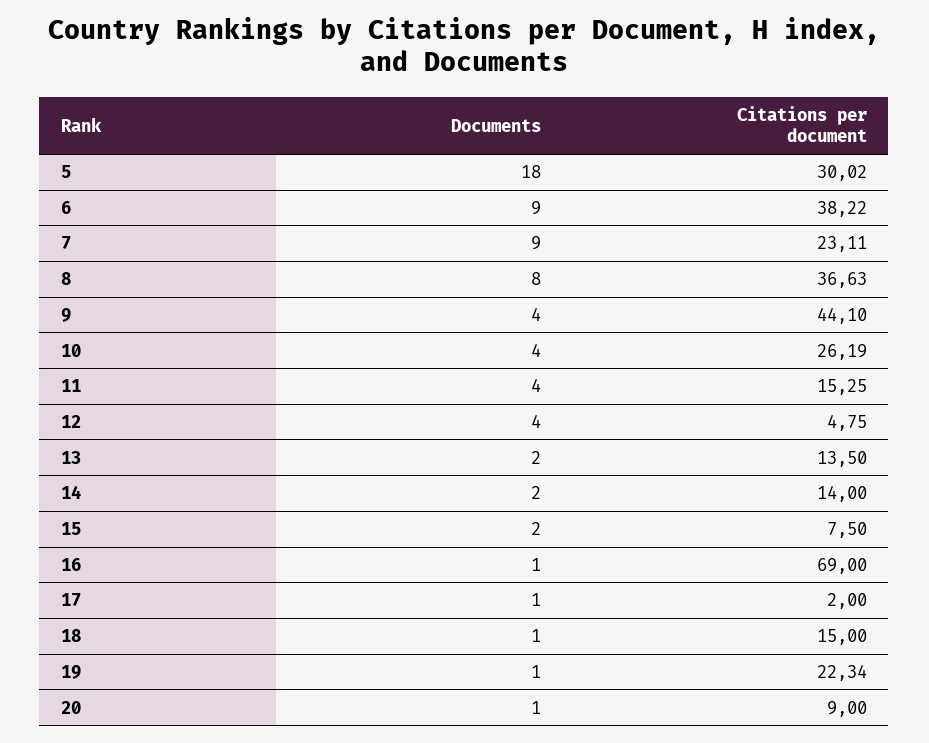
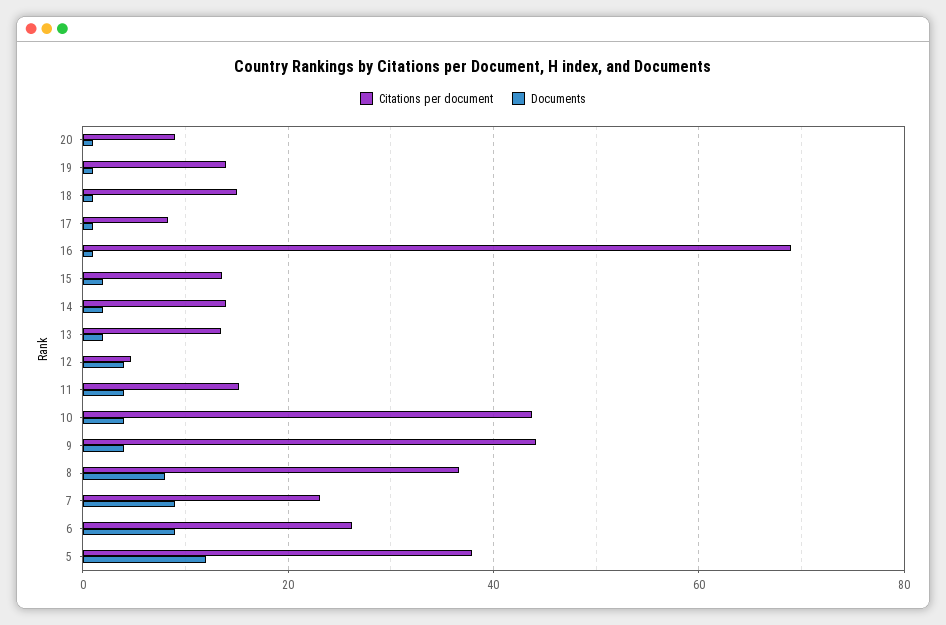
Documents, 5: 18 -> 12
Citations per document, 5: 30.02 -> 38
Citations per document, 6: 38.22 -> 26
Citations per document, 10: 26.19 -> 44
Citations per document, 15: 7.5 -> 14
Citations per document, 17: 2 -> 8
Citations per document, 19: 22.34 -> 14

